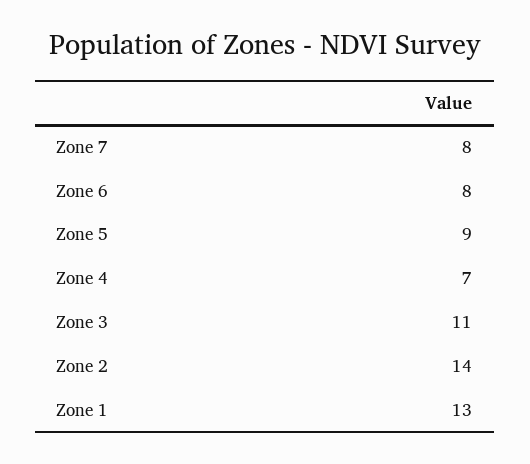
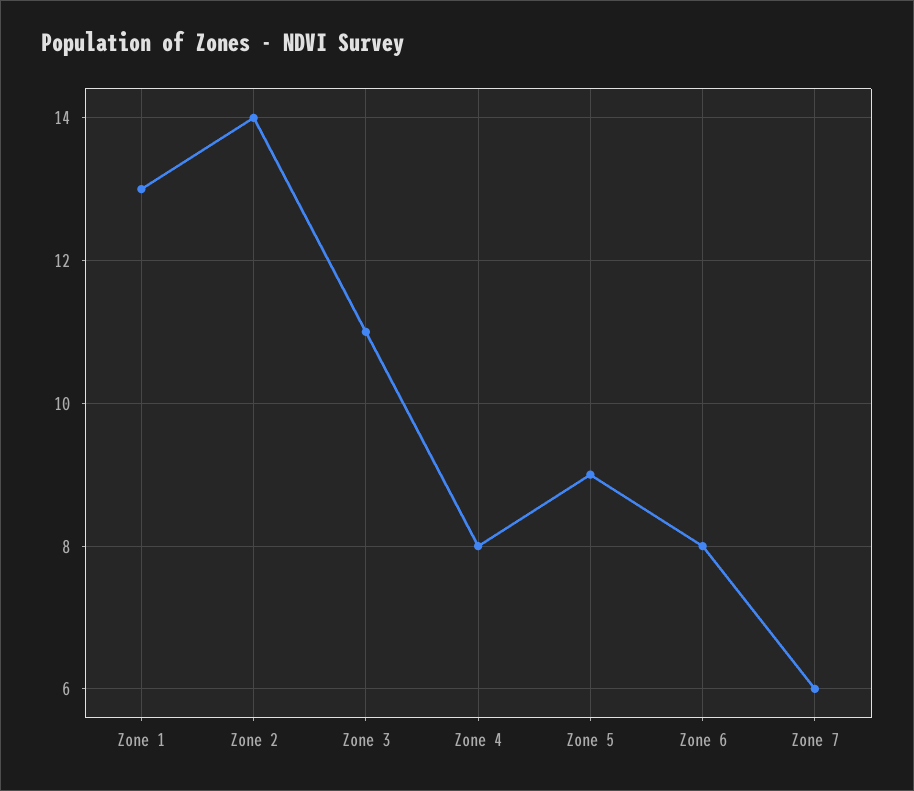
Zone 7: 8 -> 6
Zone 4: 7 -> 8

